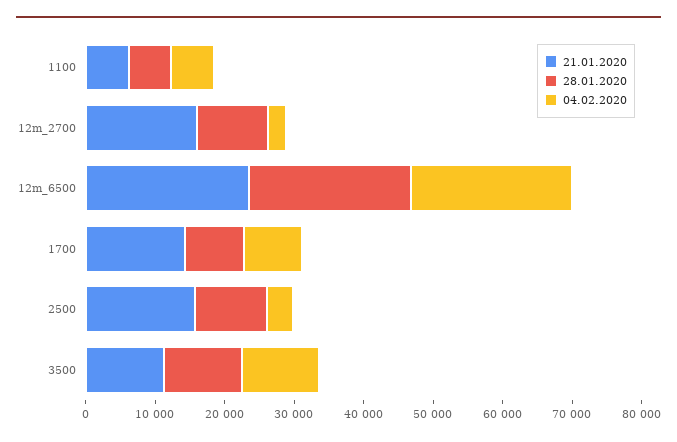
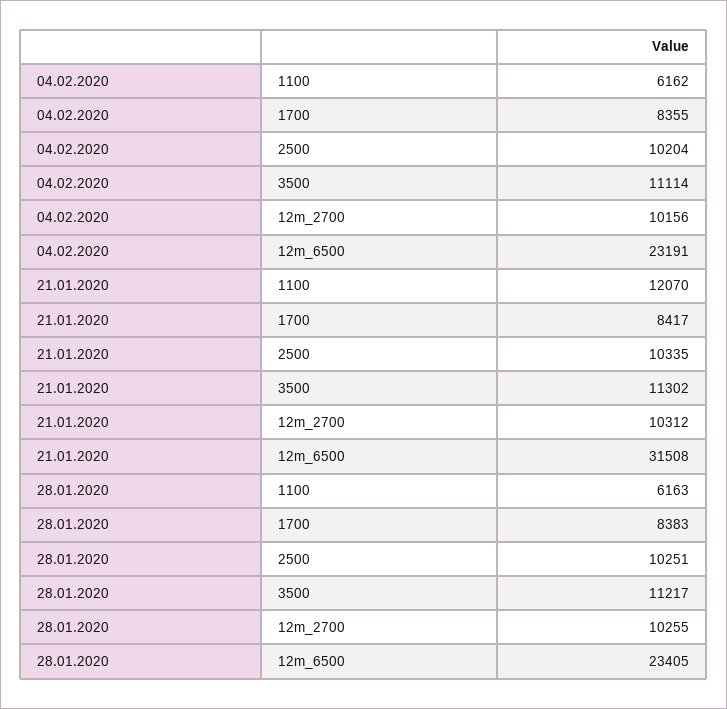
21.01.2020, 1100: 6000 -> 12070
21.01.2020, 12m_2700: 16000 -> 10312
04.02.2020, 12m_2700: 2000 -> 10156
21.01.2020, 12m_6500: 24000 -> 31508
21.01.2020, 1700: 14000 -> 8417
21.01.2020, 2500: 16000 -> 10335
04.02.2020, 2500: 4000 -> 10204

